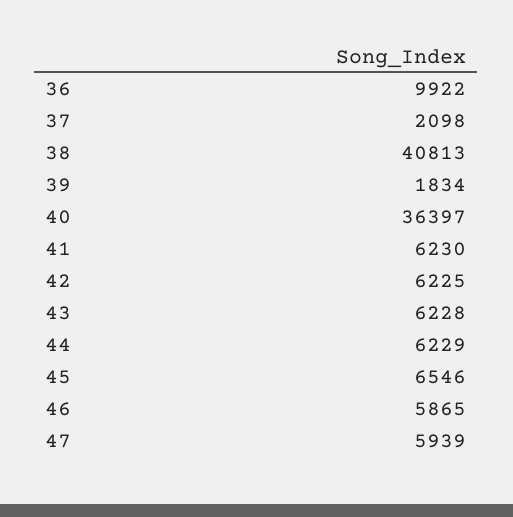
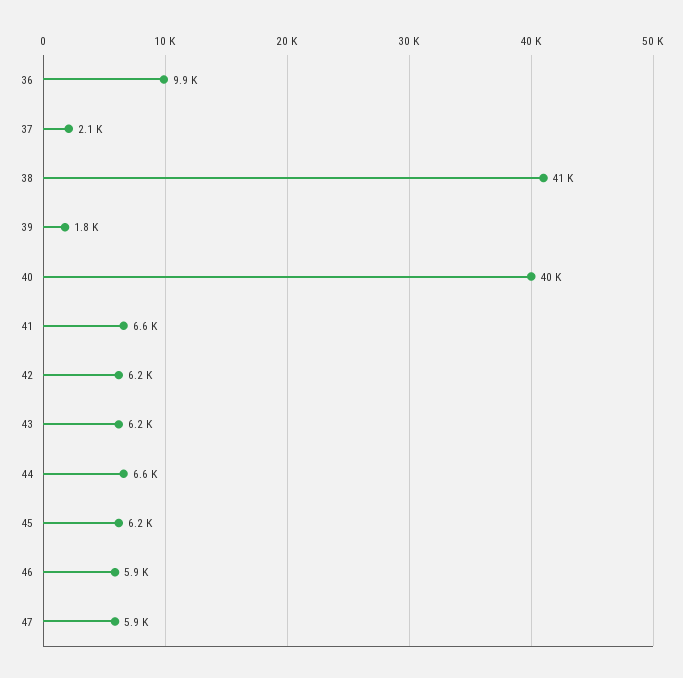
40: 36397 -> 40000
41: 6230 -> 6600
44: 6229 -> 6600
45: 6546 -> 6200

